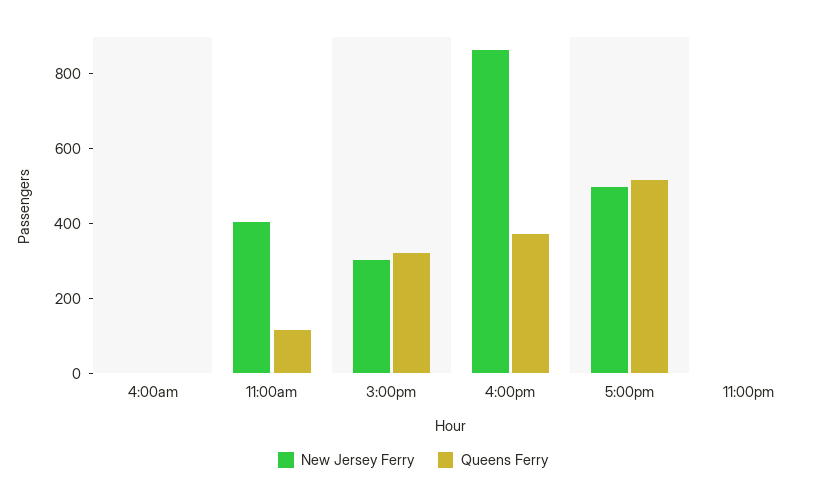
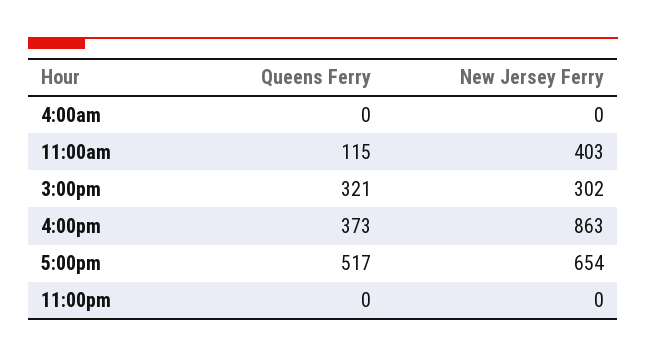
New Jersey Ferry, 5:00pm: 500 -> 654

